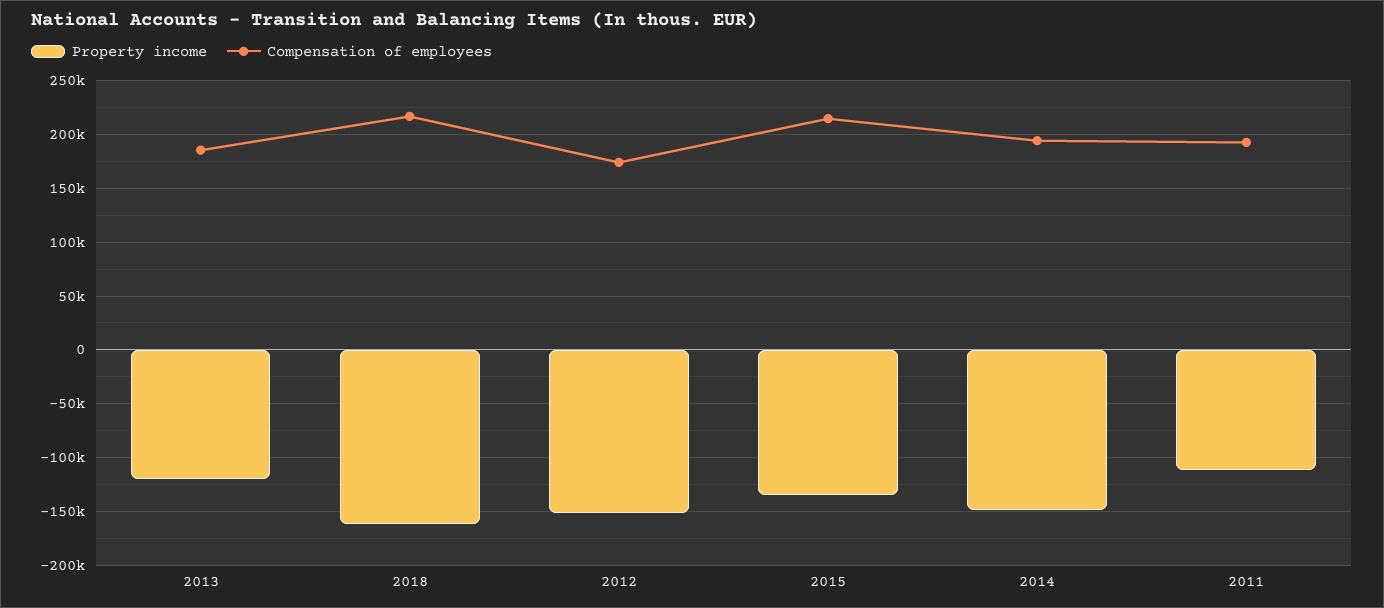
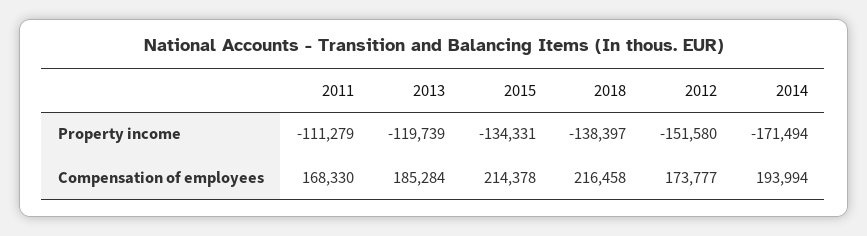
Property income, 2018: -160000 -> -138397
Property income, 2014: -150000 -> -171494
Compensation of employees, 2011: 190000 -> 168330

